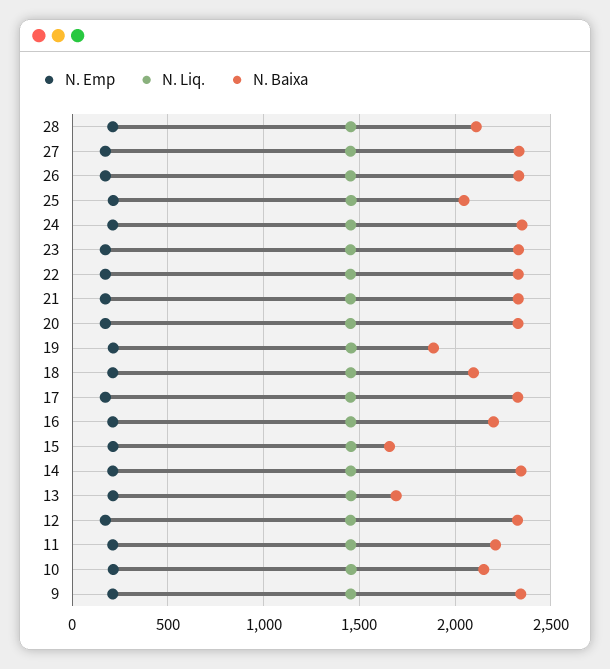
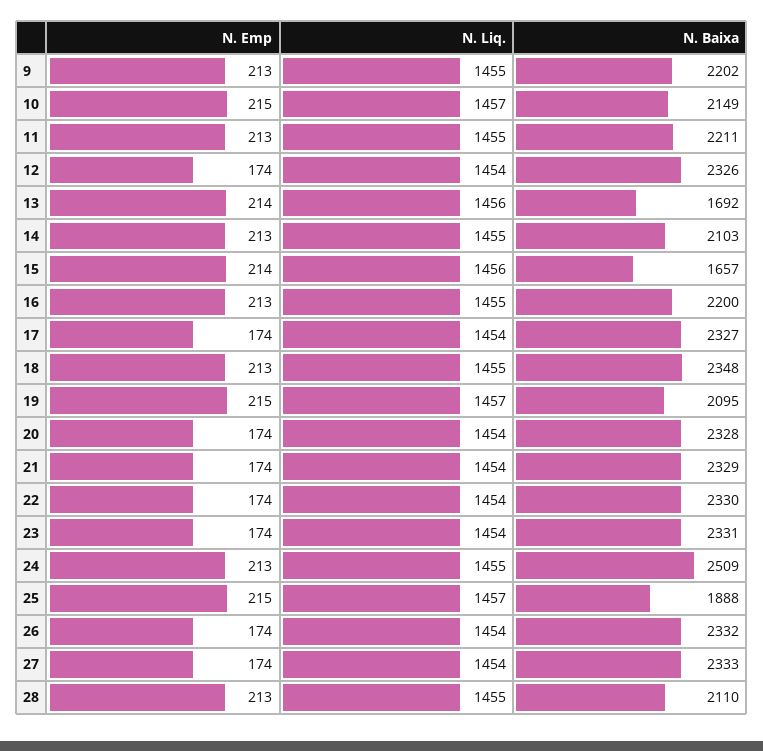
N. Baixa, 25: 2050 -> 1888
N. Baixa, 24: 2350 -> 2509
N. Baixa, 19: 1900 -> 2095
N. Baixa, 18: 2100 -> 2348
N. Baixa, 14: 2350 -> 2103
N. Baixa, 9: 2350 -> 2202

